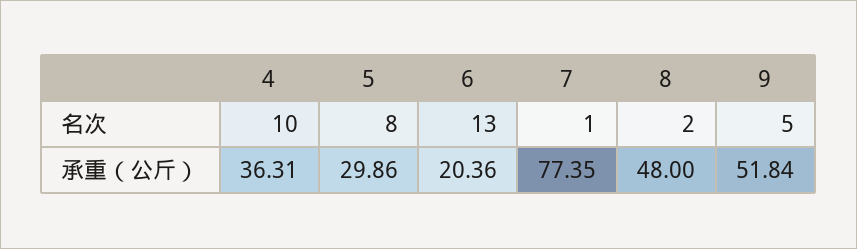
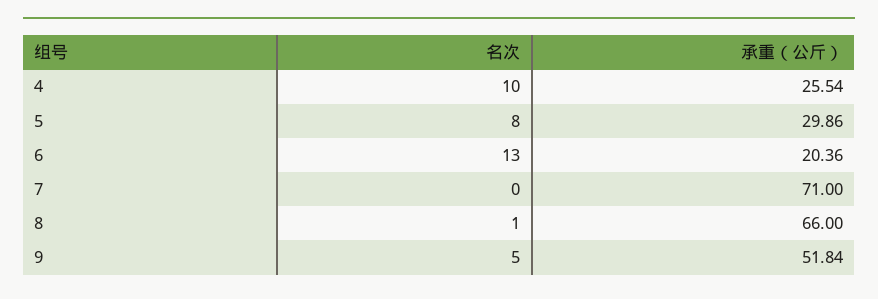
7, 名次: 1 -> 0
8, 名次: 2 -> 1
4, 承重（公斤）: 36.31 -> 25.54
7, 承重（公斤）: 77.35 -> 71
8, 承重（公斤）: 48 -> 66

